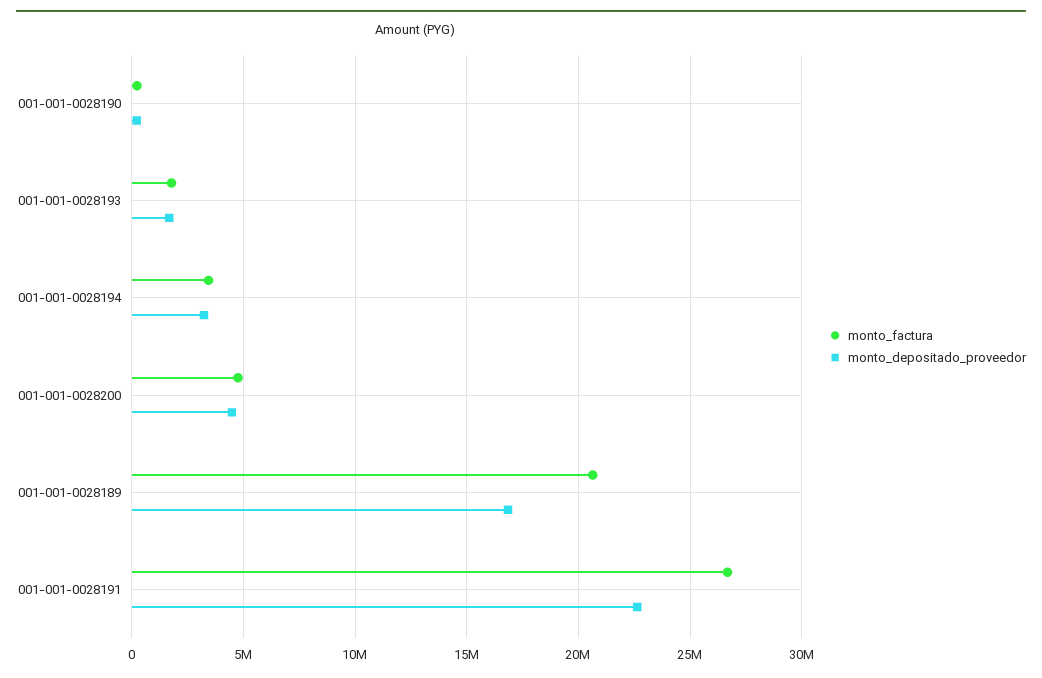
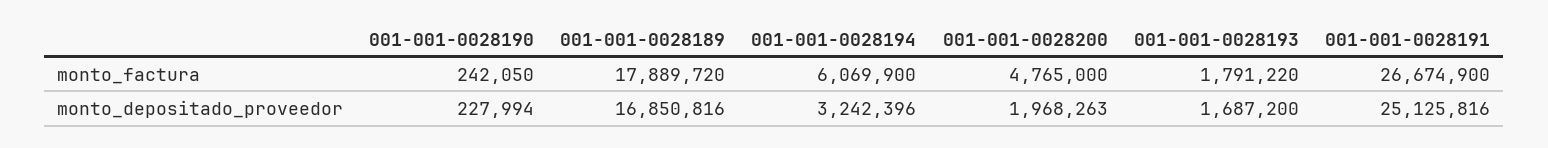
monto_factura, 001-001-0028194: 3500000 -> 6069900
monto_depositado_proveedor, 001-001-0028200: 4500000 -> 1968263
monto_factura, 001-001-0028189: 20500000 -> 17889720
monto_depositado_proveedor, 001-001-0028191: 22500000 -> 25125816

